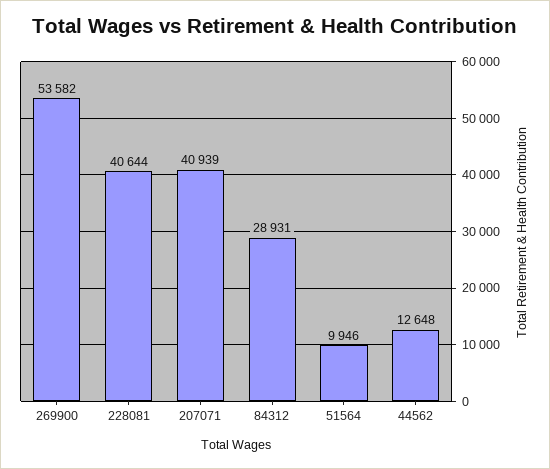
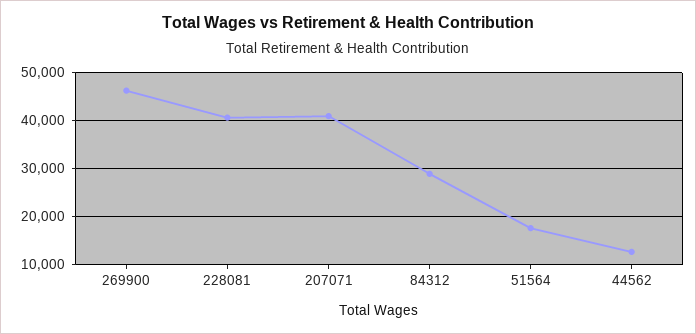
269900: 53582 -> 46000
51564: 9946 -> 18000

